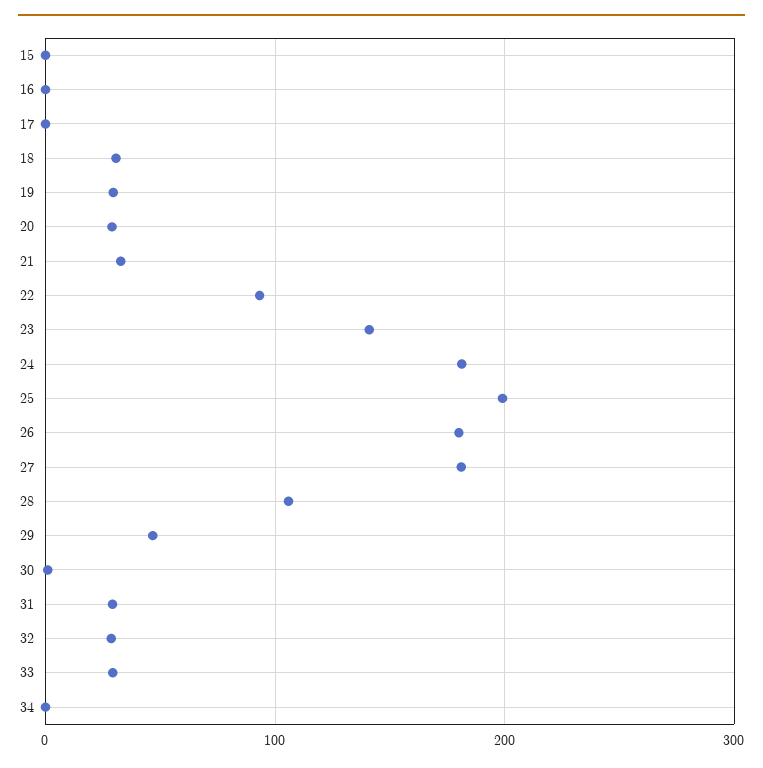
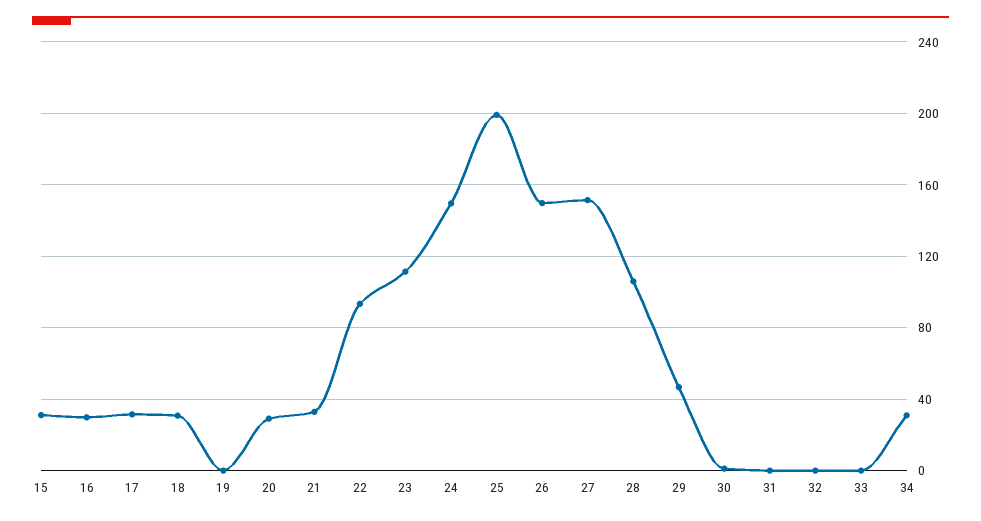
15: 0 -> 30
16: 0 -> 30
17: 0 -> 30
19: 30 -> 0
23: 140 -> 110
24: 180 -> 150
26: 180 -> 150
27: 180 -> 150
31: 30 -> 0
32: 30 -> 0
33: 30 -> 0
34: 0 -> 30

